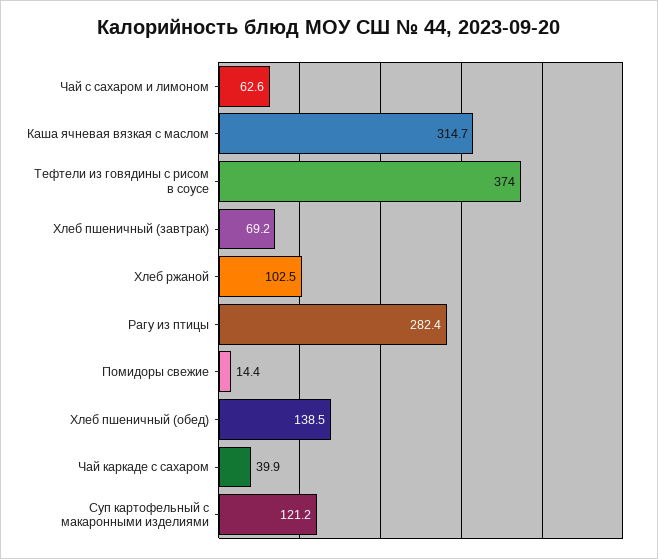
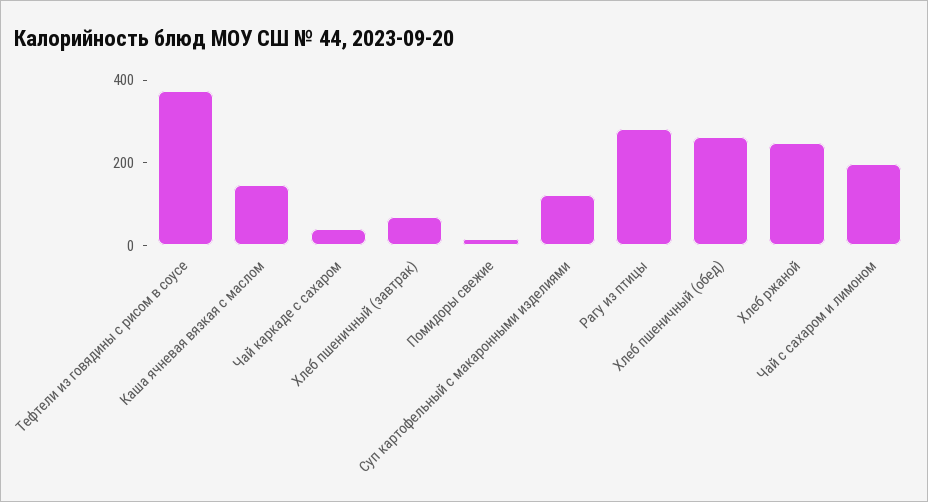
Чай с сахаром и лимоном: 62.6 -> 200
Каша ячневая вязкая с маслом: 314.7 -> 150
Хлеб ржаной: 102.5 -> 250
Хлеб пшеничный (обед): 138.5 -> 250

